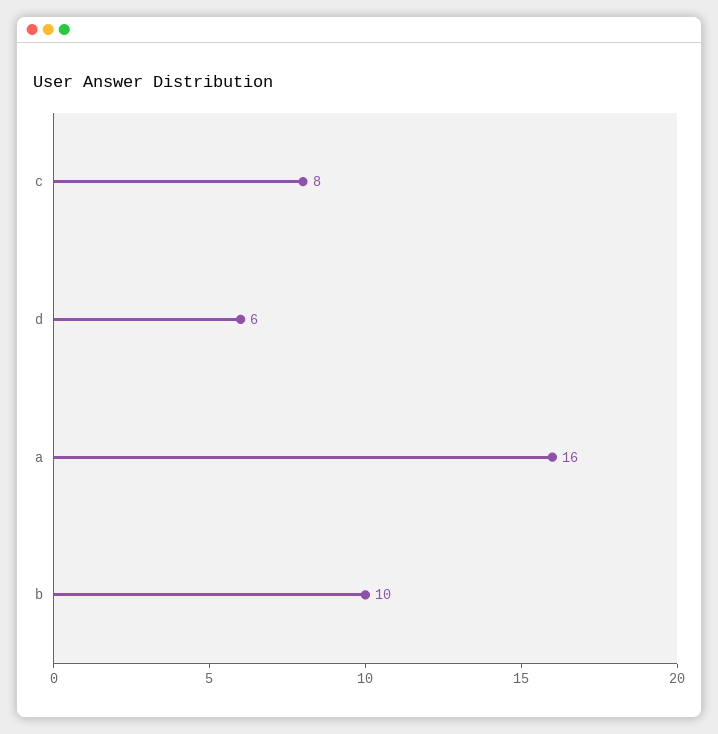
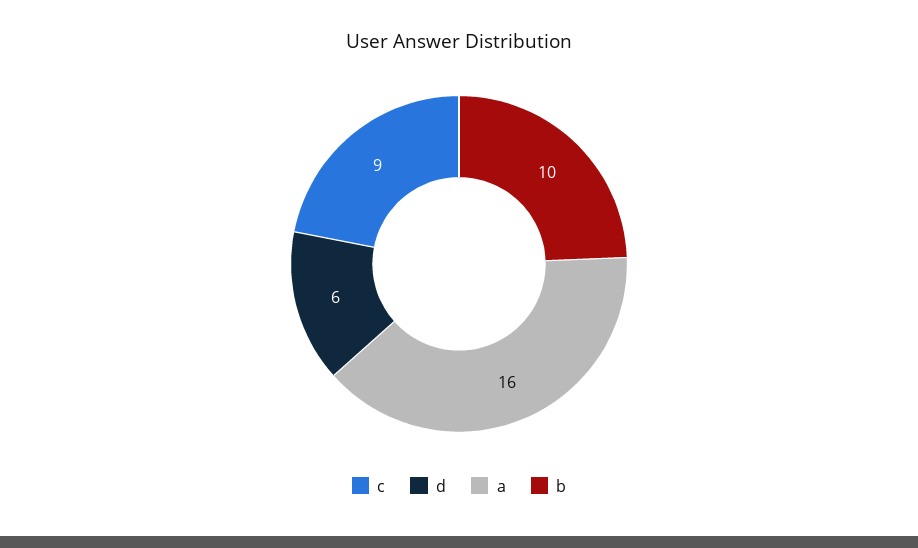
c: 8 -> 9

